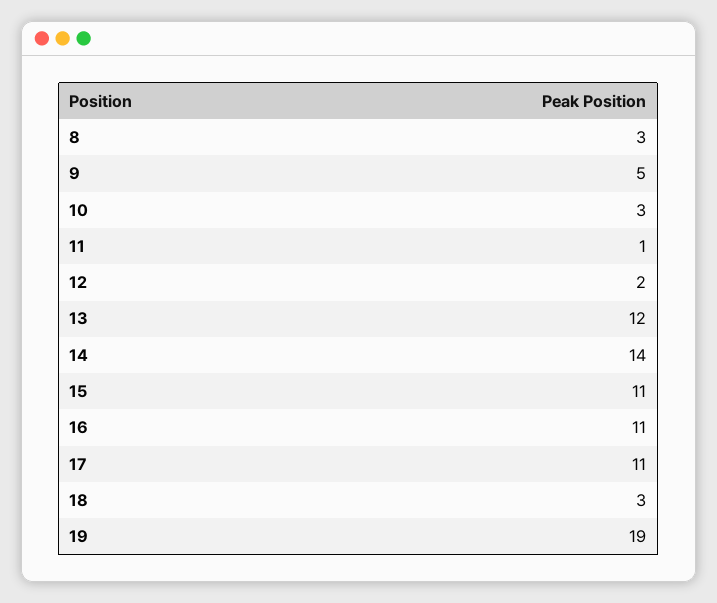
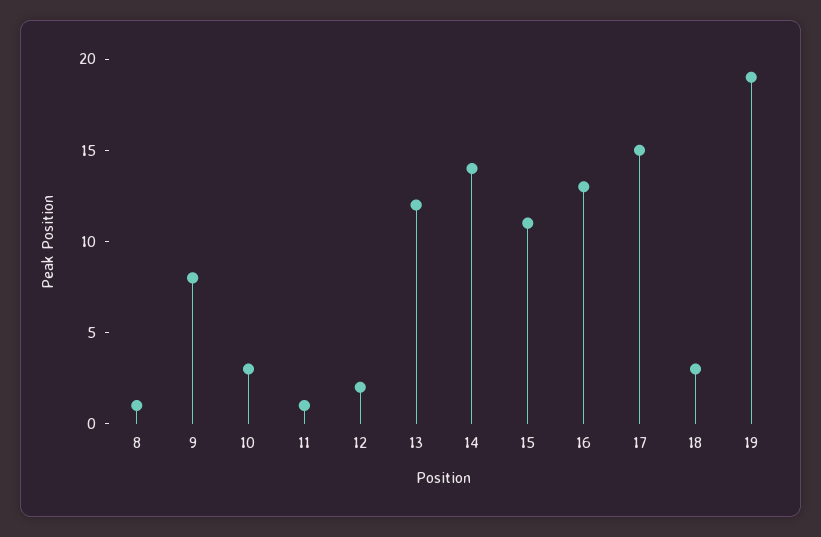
8: 3 -> 1
9: 5 -> 8
16: 11 -> 13
17: 11 -> 15

